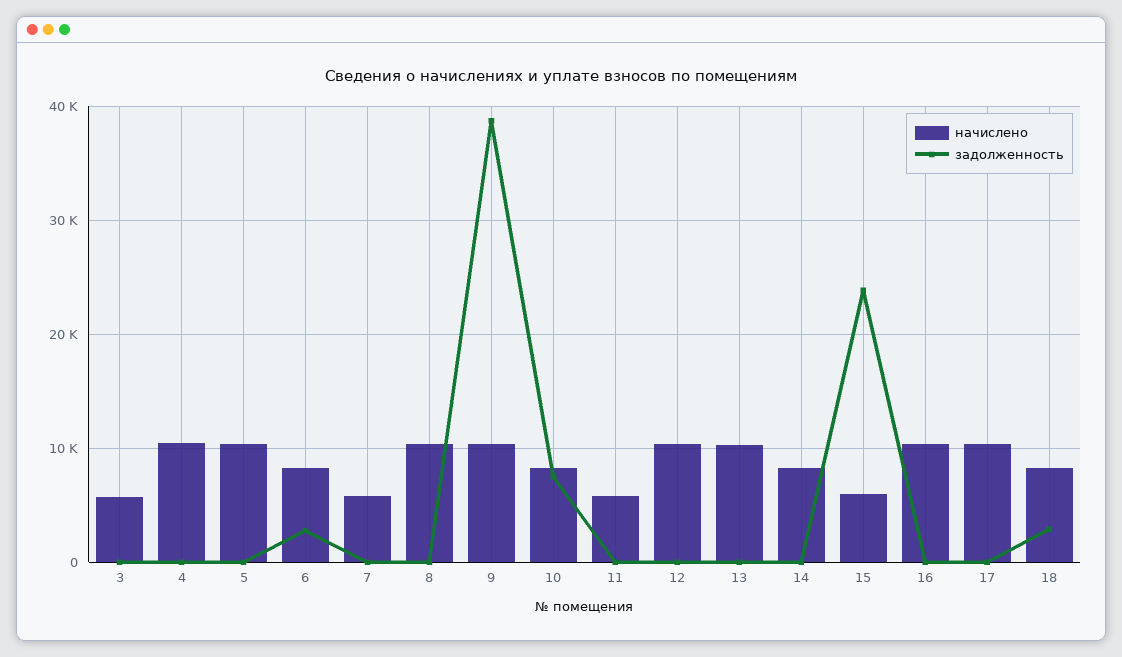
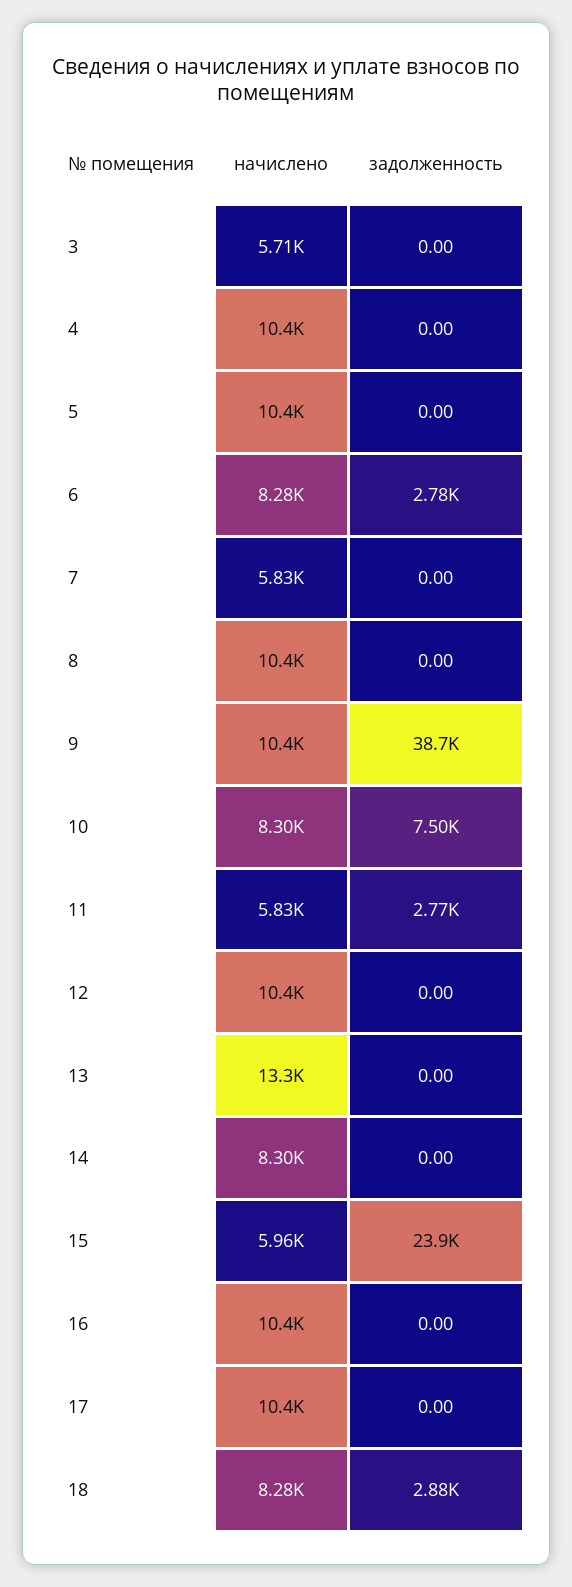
задолженность, 11: 0 -> 2770
начислено, 13: 10000 -> 13300

